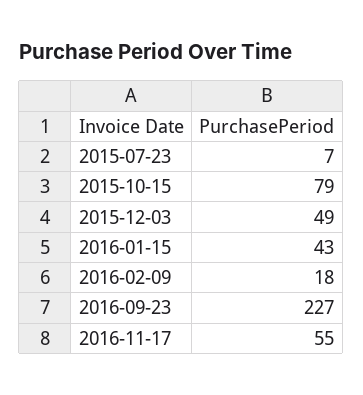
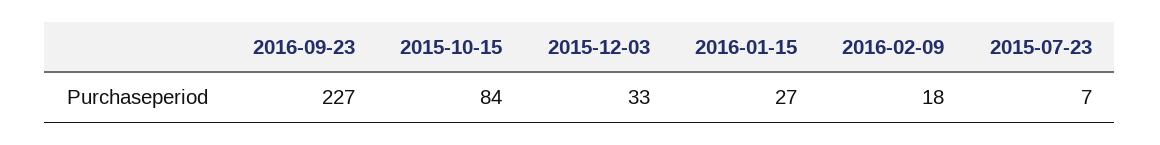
2015-10-15: 79 -> 84
2015-12-03: 49 -> 33
2016-01-15: 43 -> 27
2016-11-17: 55 -> none

